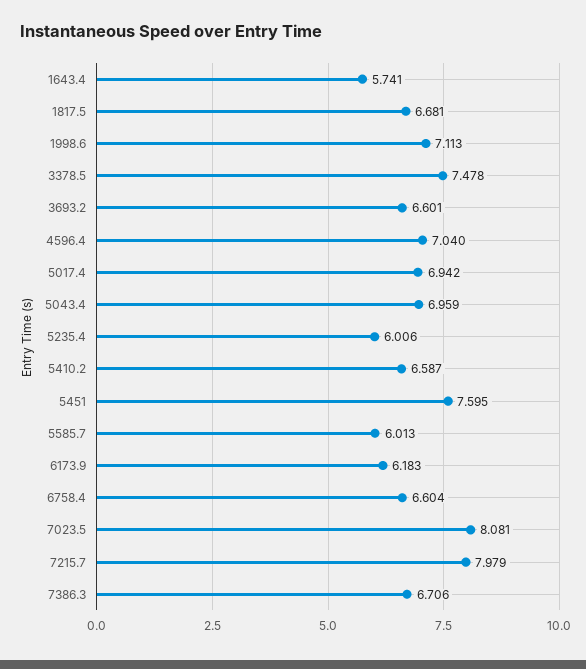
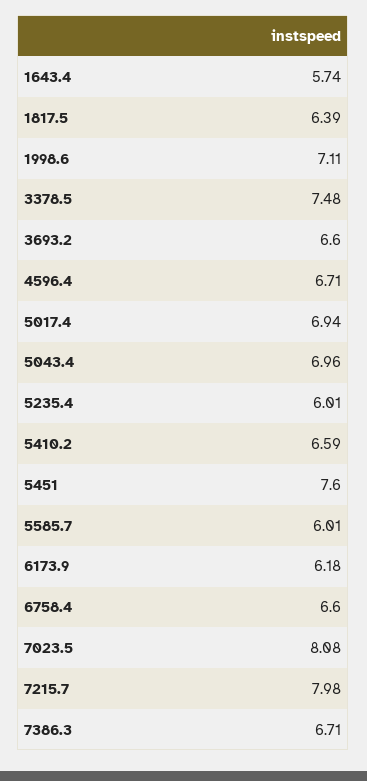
1817.5: 6.681 -> 6.39
4596.4: 7.04 -> 6.71

